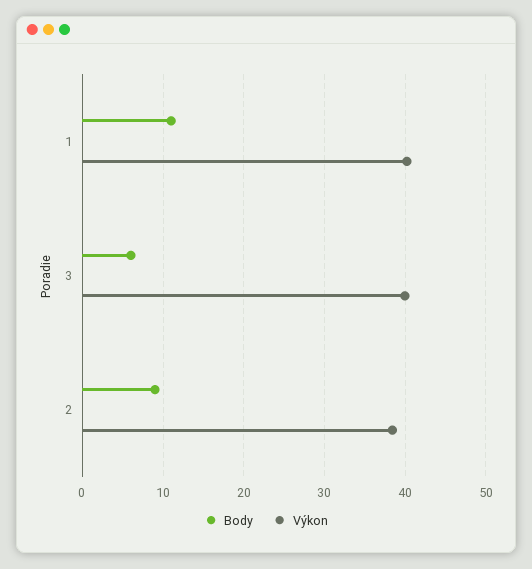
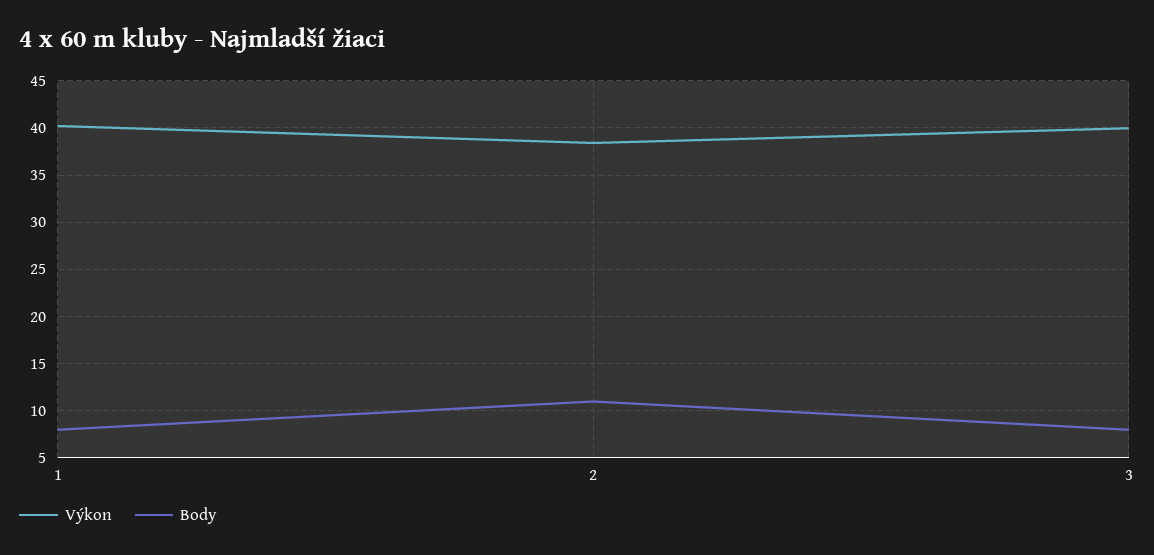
Body, 1: 11 -> 8
Body, 3: 6 -> 8
Body, 2: 9 -> 11

